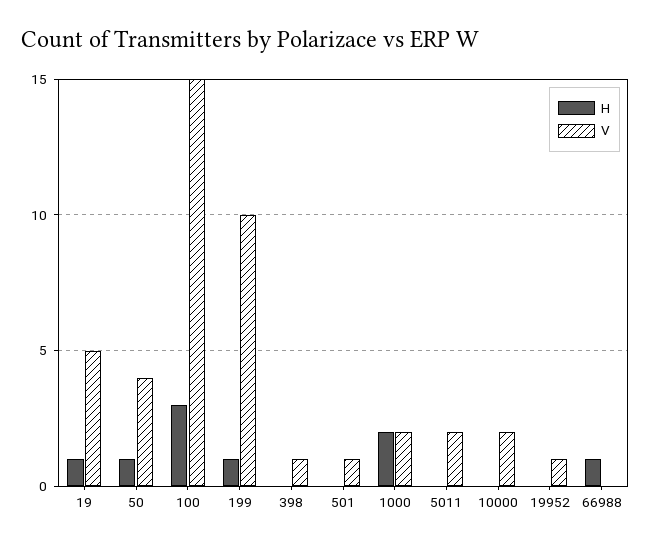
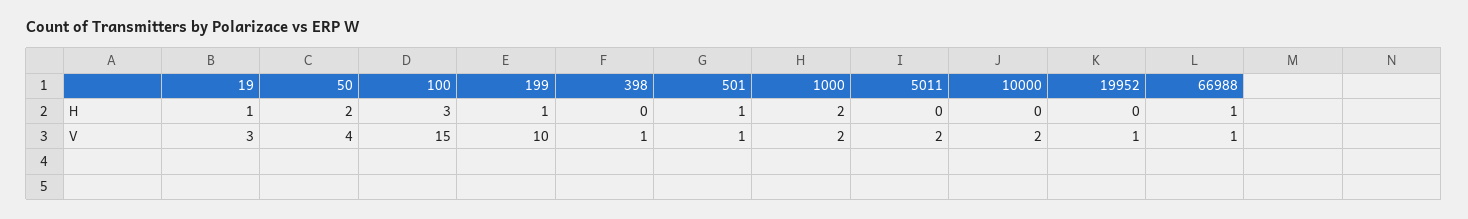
V, 19: 5 -> 3
H, 50: 1 -> 2
H, 501: 0 -> 1
V, 66988: 0 -> 1

